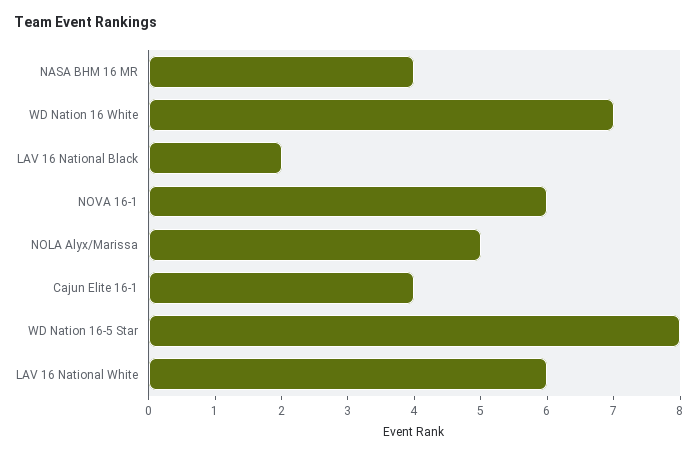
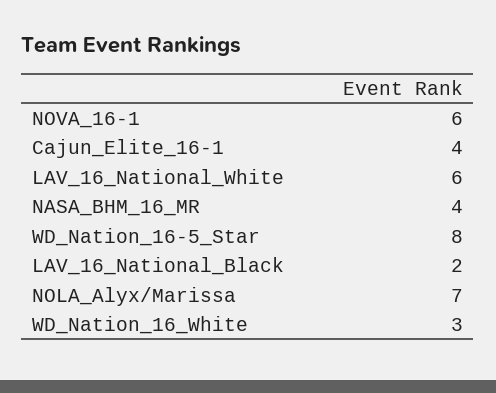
WD Nation 16 White: 7 -> 3
NOLA Alyx/Marissa: 5 -> 7

